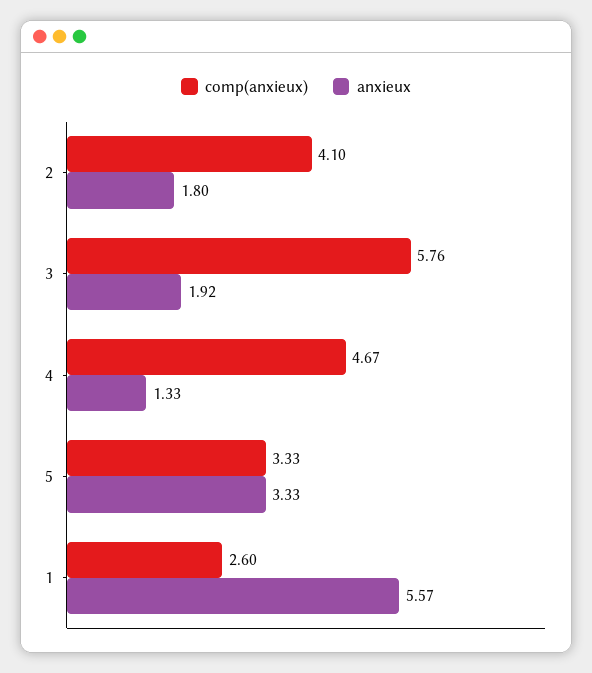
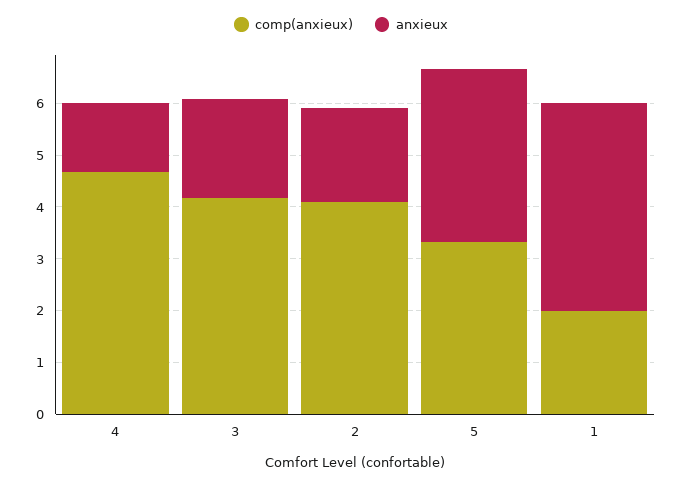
comp(anxieux), 3: 5.76 -> 4.2
comp(anxieux), 1: 2.6 -> 2
anxieux, 1: 5.57 -> 4

